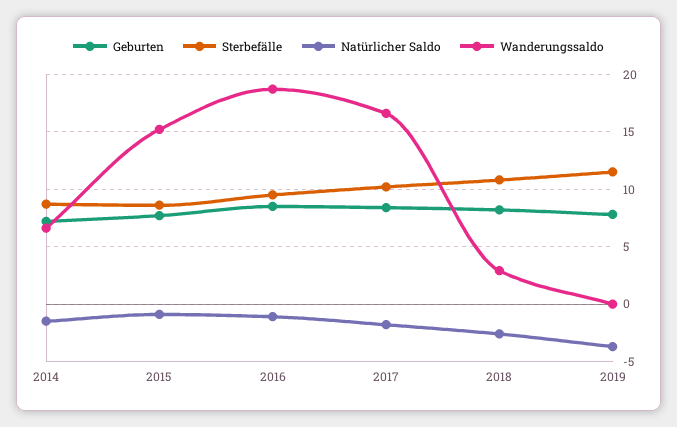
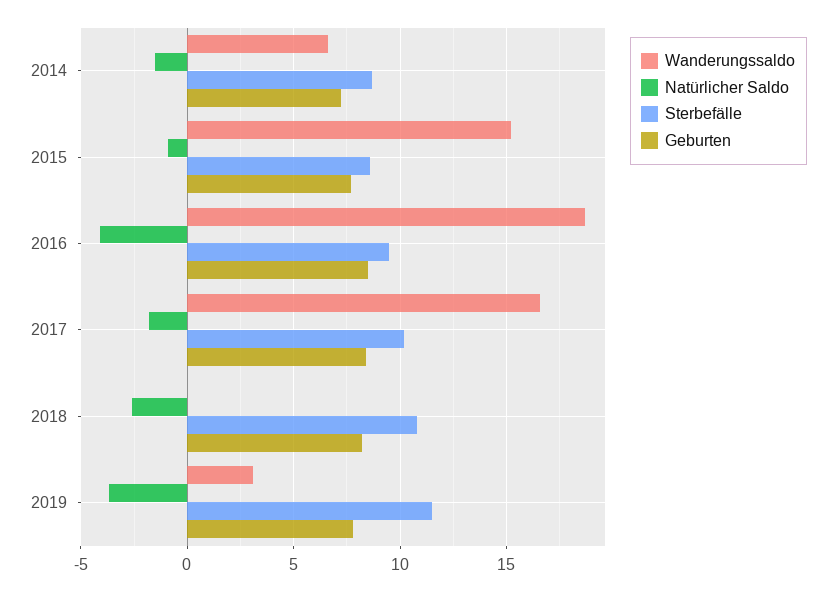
Natürlicher Saldo, 2016: -1 -> -4
Wanderungssaldo, 2018: 3 -> 0
Wanderungssaldo, 2019: 0 -> 3

